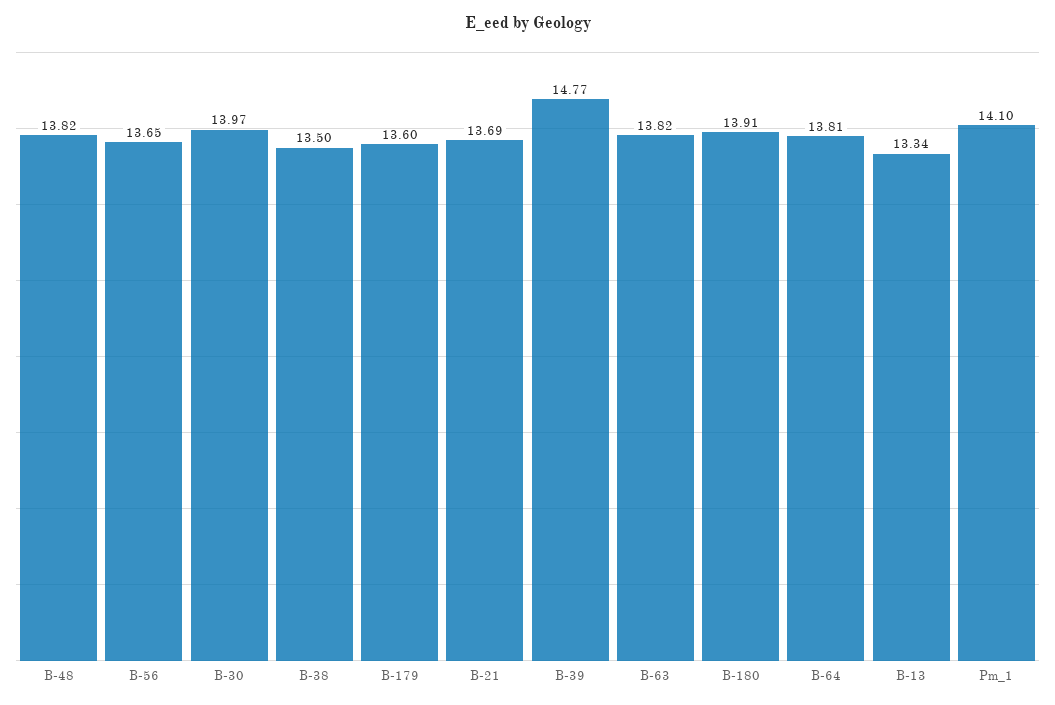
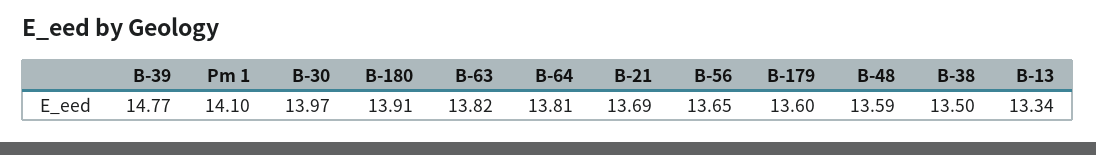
B-48: 13.82 -> 13.59

